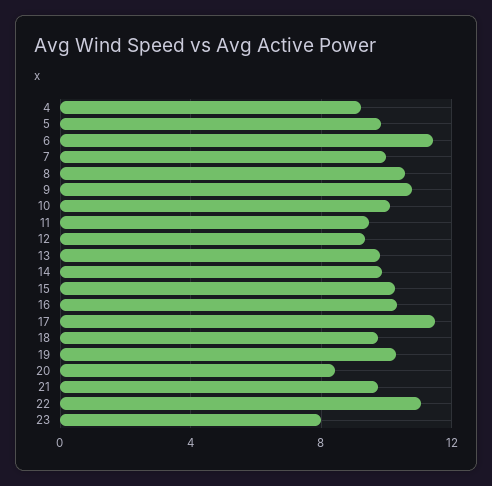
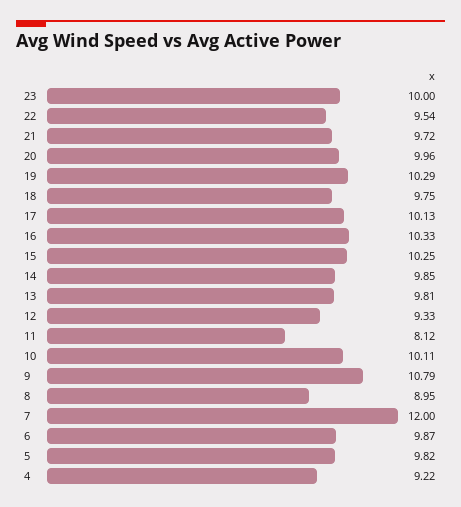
6: 11.5 -> 9.87
7: 10 -> 12
8: 10.5 -> 8.95
11: 9.5 -> 8.12
17: 11.5 -> 10.13
20: 8.5 -> 9.96
22: 11 -> 9.54
23: 8 -> 10

